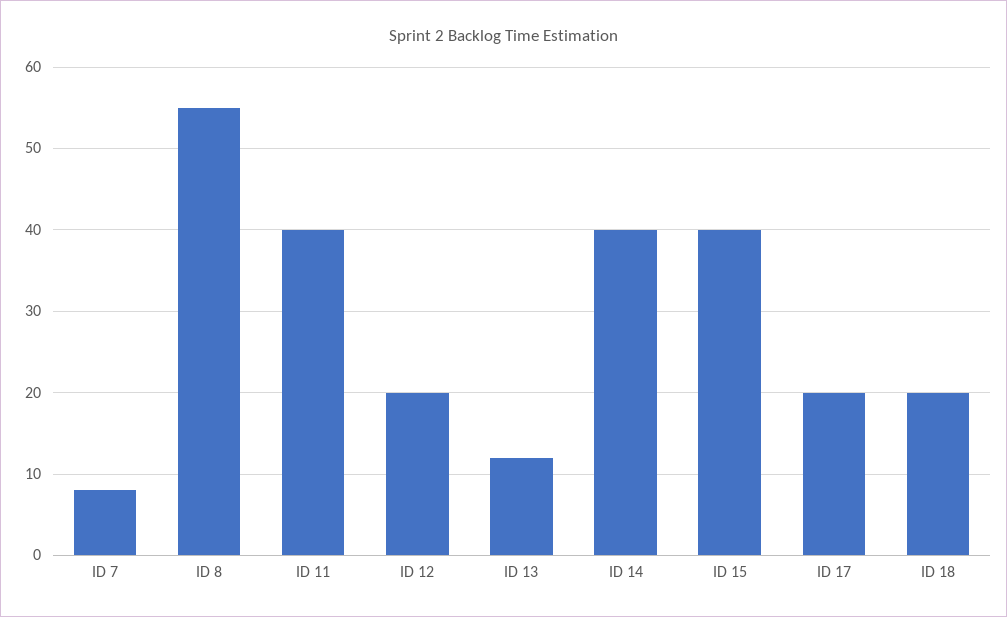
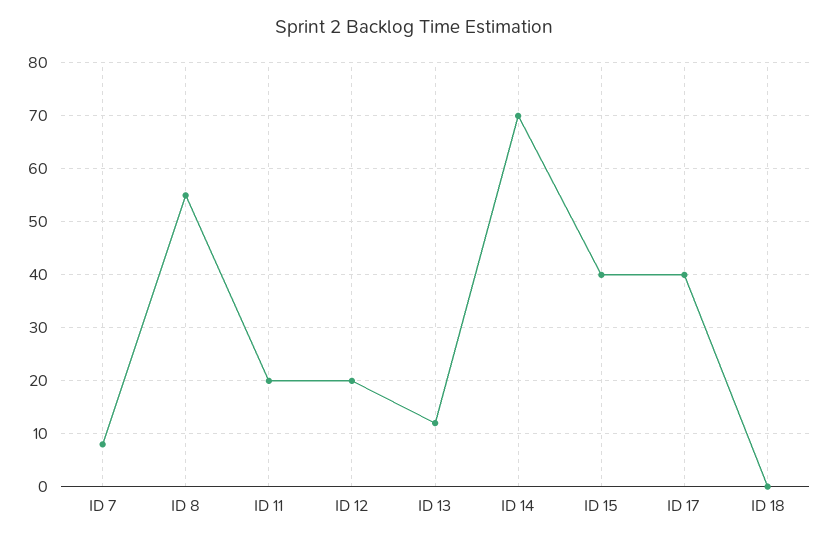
ID 11: 40 -> 20
ID 14: 40 -> 70
ID 17: 20 -> 40
ID 18: 20 -> 0

